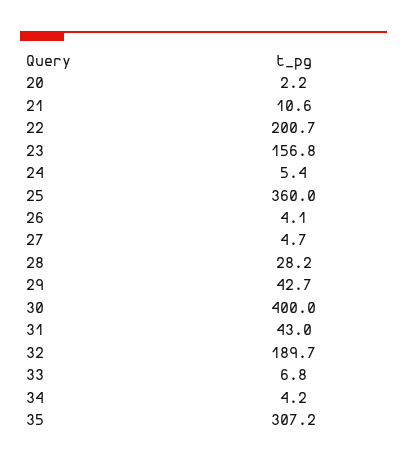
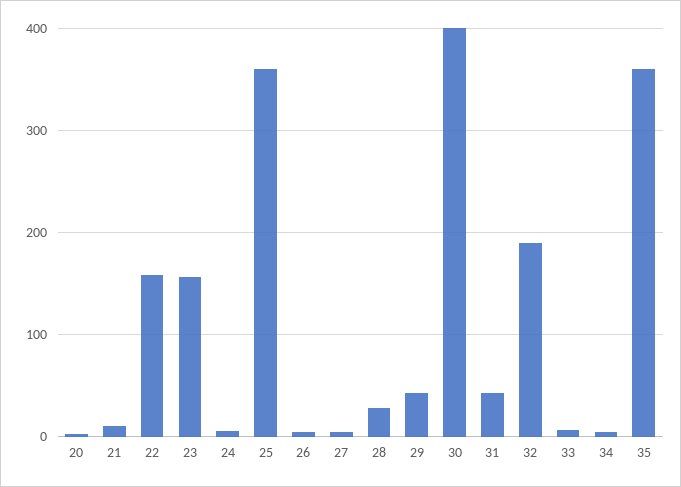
22: 200.7 -> 160
35: 307.2 -> 360

